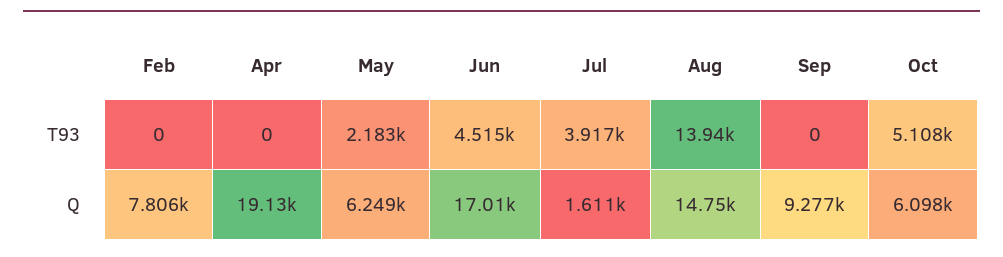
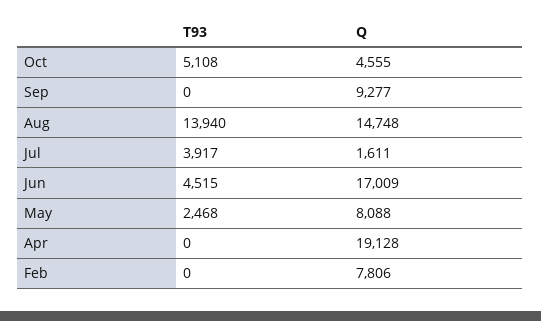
May, T93: 2183 -> 2468
May, Q: 6249 -> 8088
Oct, Q: 6098 -> 4555

